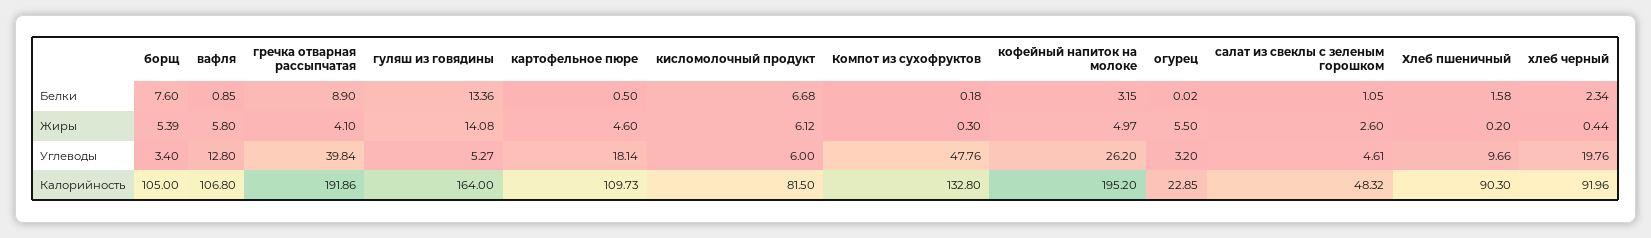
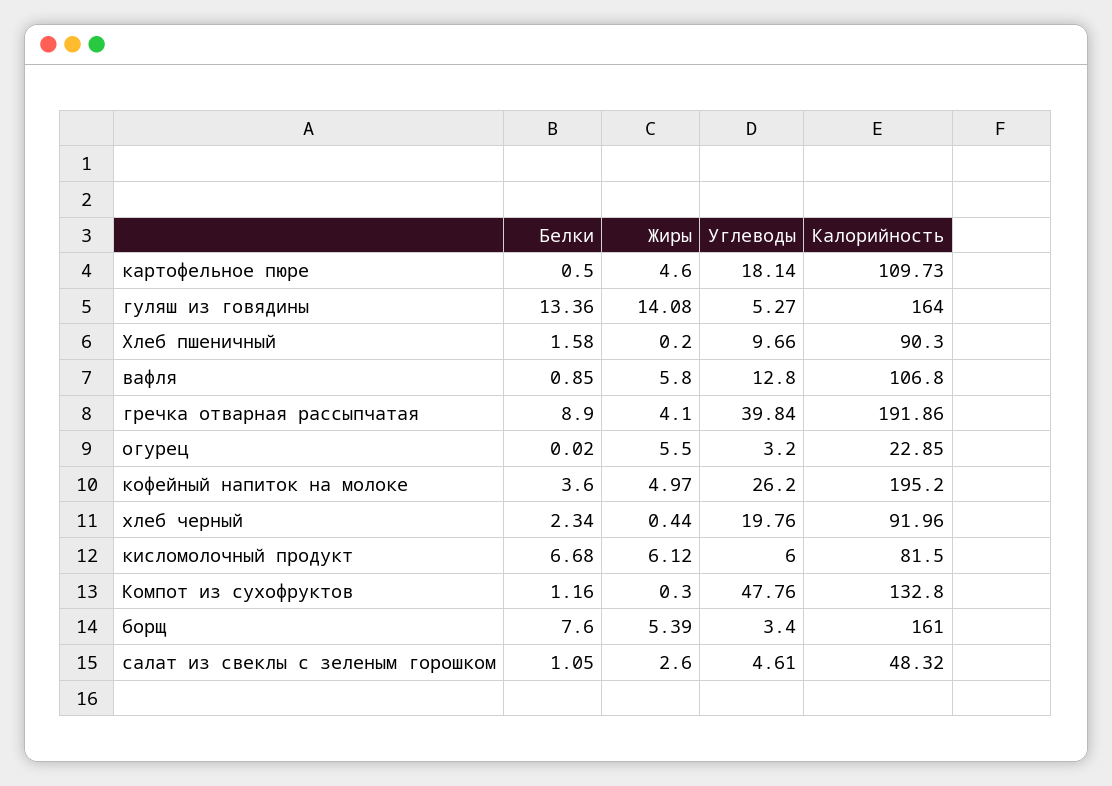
Компот из сухофруктов, Белки: 0.18 -> 1.16
кофейный напиток на молоке, Белки: 3.15 -> 3.6
борщ, Калорийность: 105 -> 161

